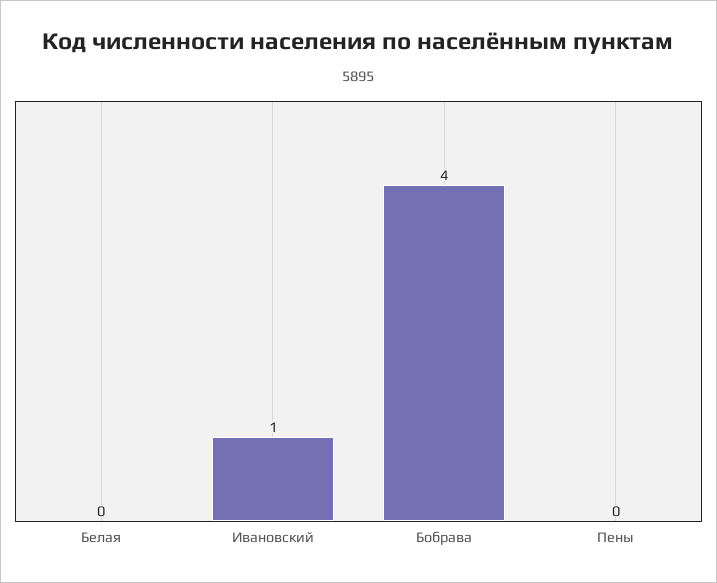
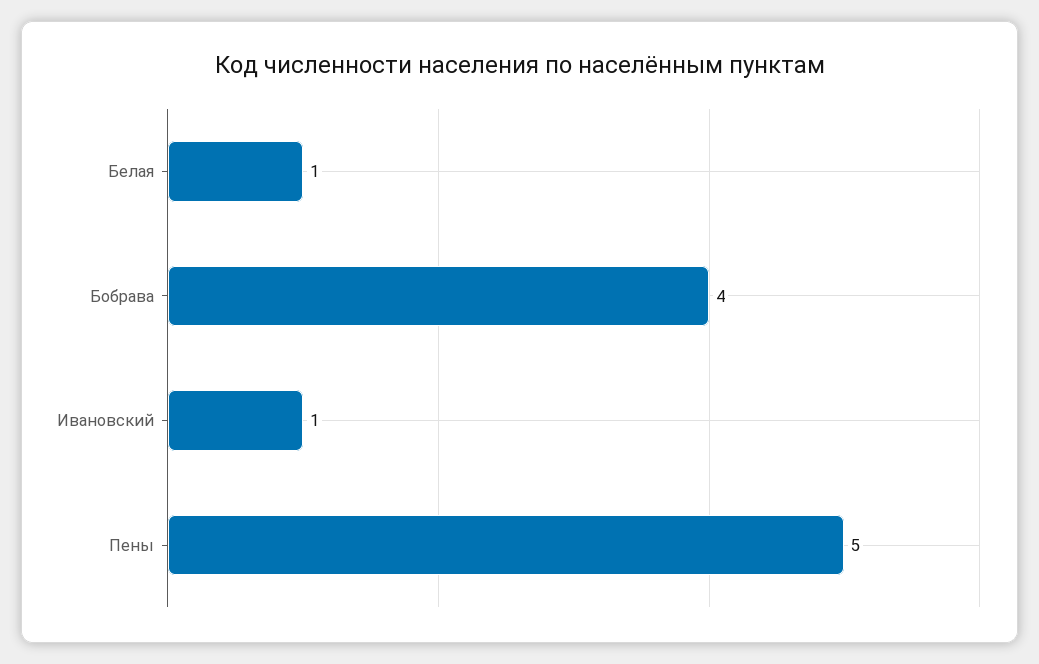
Белая: 0 -> 1
Пены: 0 -> 5

